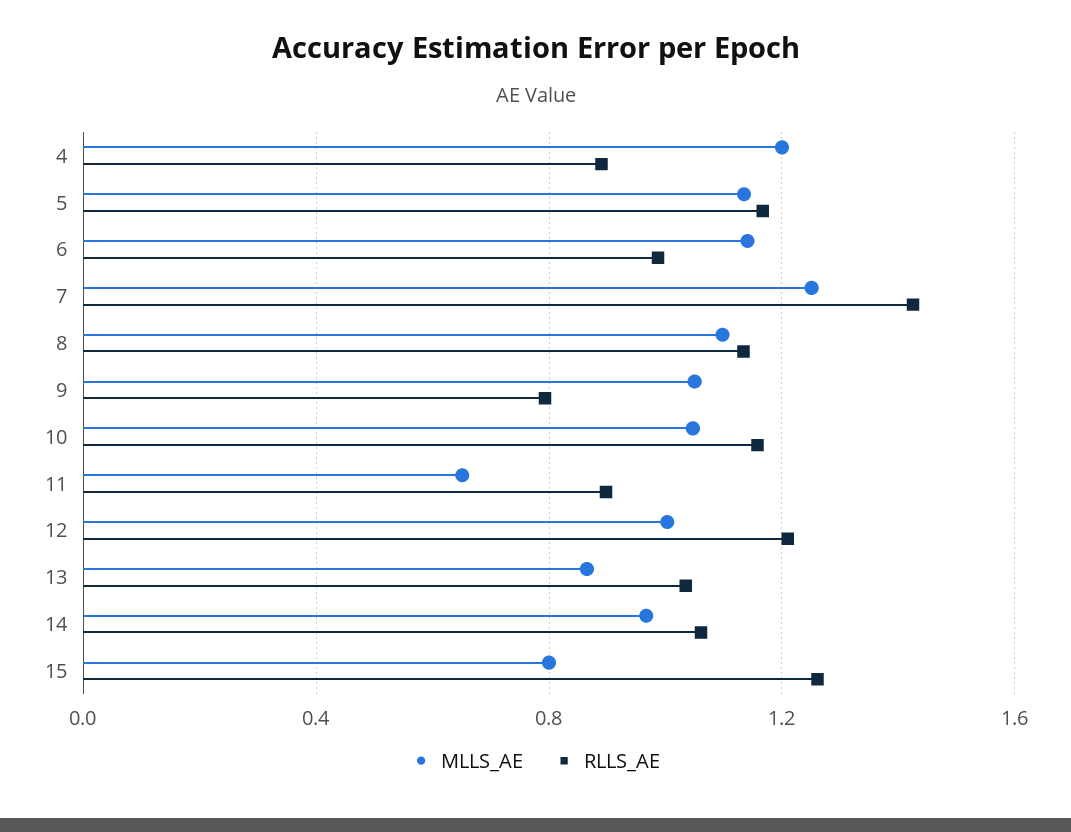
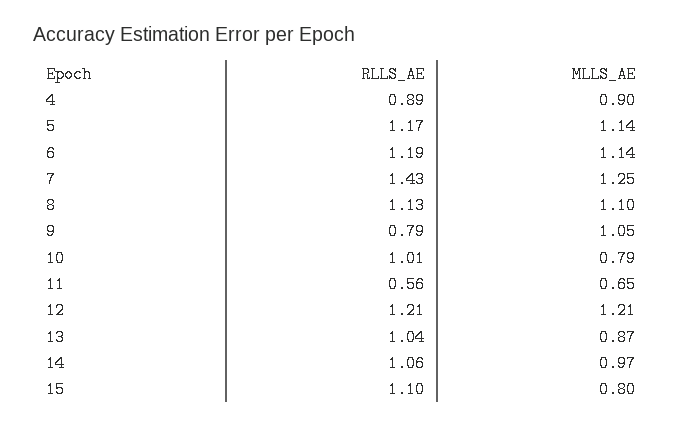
MLLS_AE, 4: 1.2 -> 0.9
RLLS_AE, 6: 1 -> 1.19
MLLS_AE, 10: 1.05 -> 0.79
RLLS_AE, 10: 1.15 -> 1.01
RLLS_AE, 11: 0.9 -> 0.56
MLLS_AE, 12: 1 -> 1.21
RLLS_AE, 15: 1.25 -> 1.1

